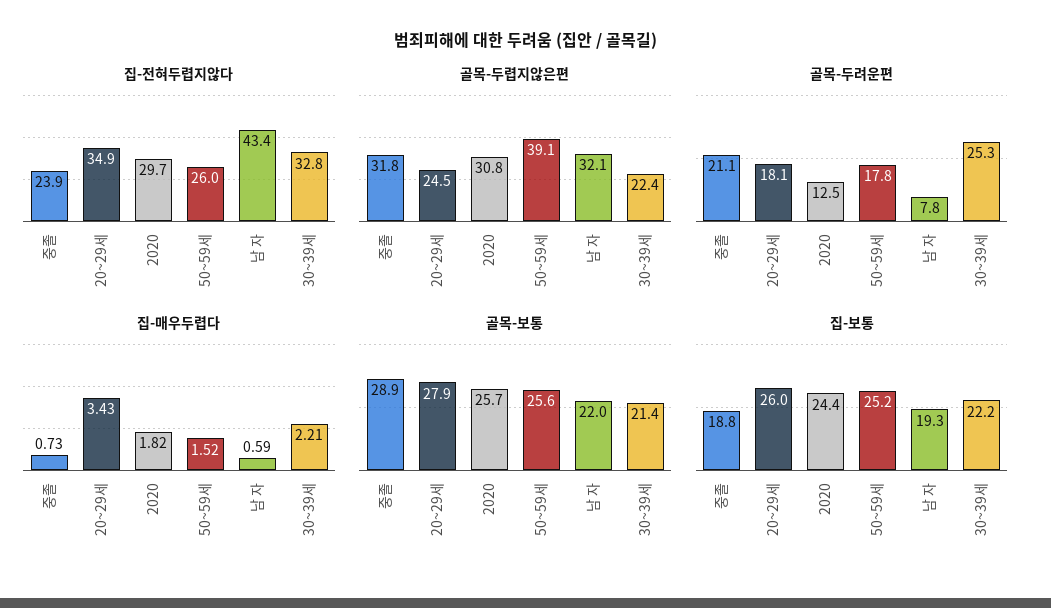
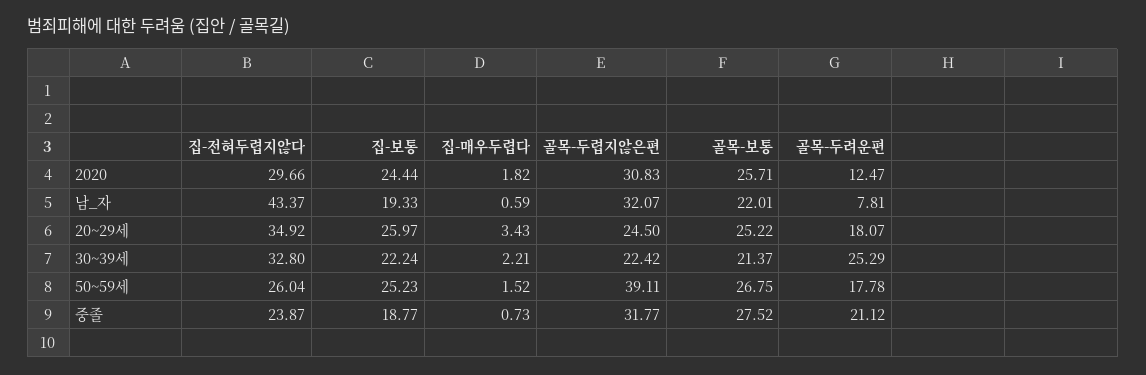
골목-보통, 중졸: 28.9 -> 27.52
골목-보통, 20~29세: 27.9 -> 25.22
골목-보통, 50~59세: 25.6 -> 26.75

